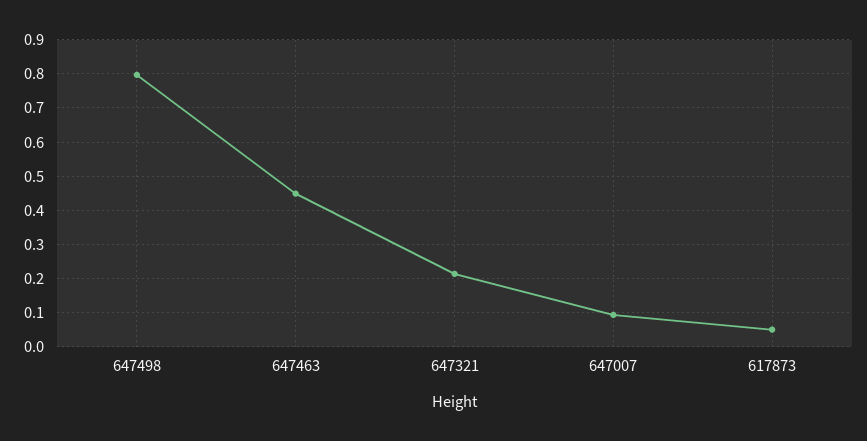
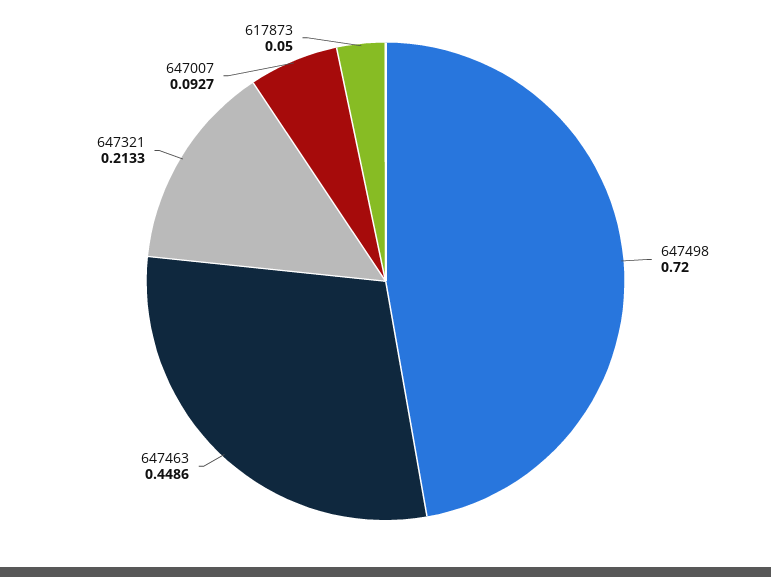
647498: 0.8 -> 0.72

